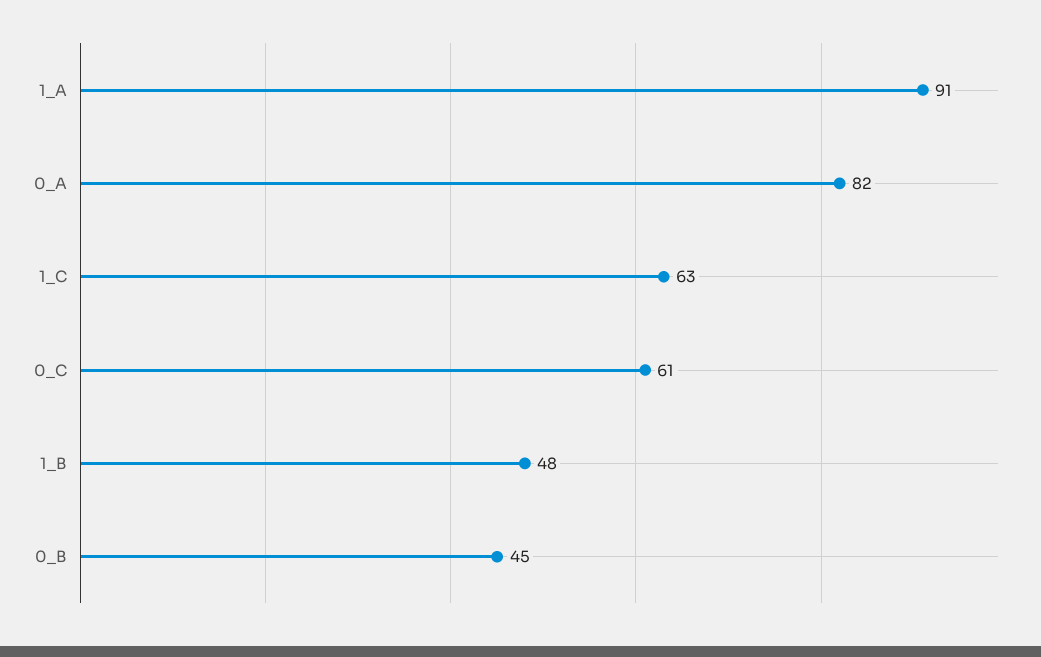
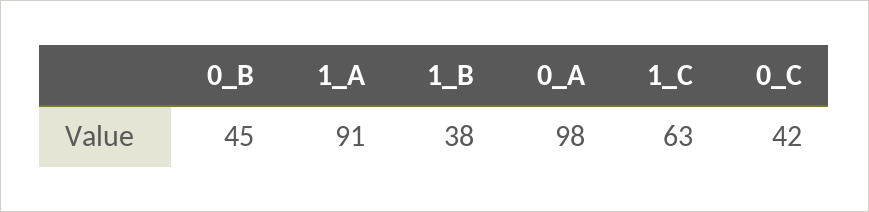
0_A: 82 -> 98
0_C: 61 -> 42
1_B: 48 -> 38

